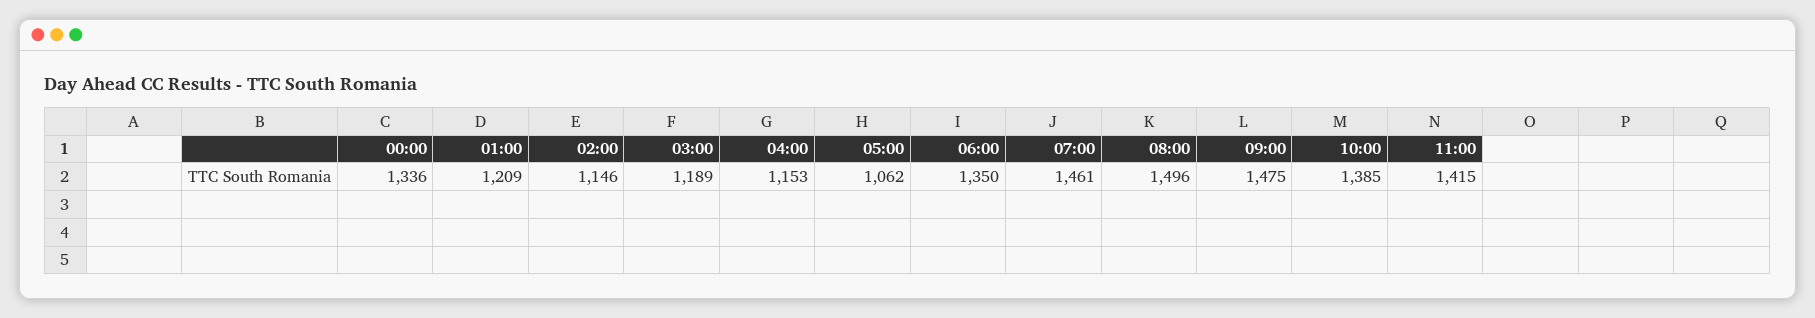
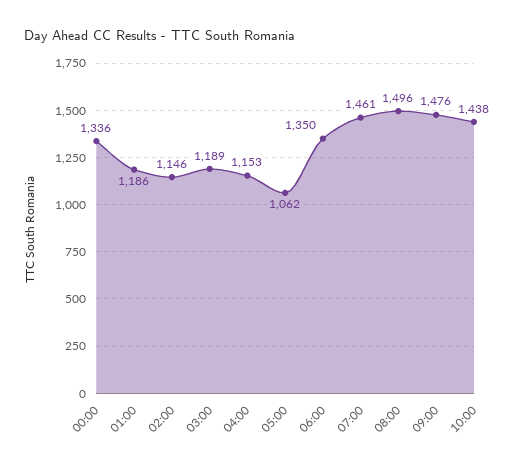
01:00: 1209 -> 1186
09:00: 1475 -> 1476
10:00: 1385 -> 1438
11:00: 1415 -> none

